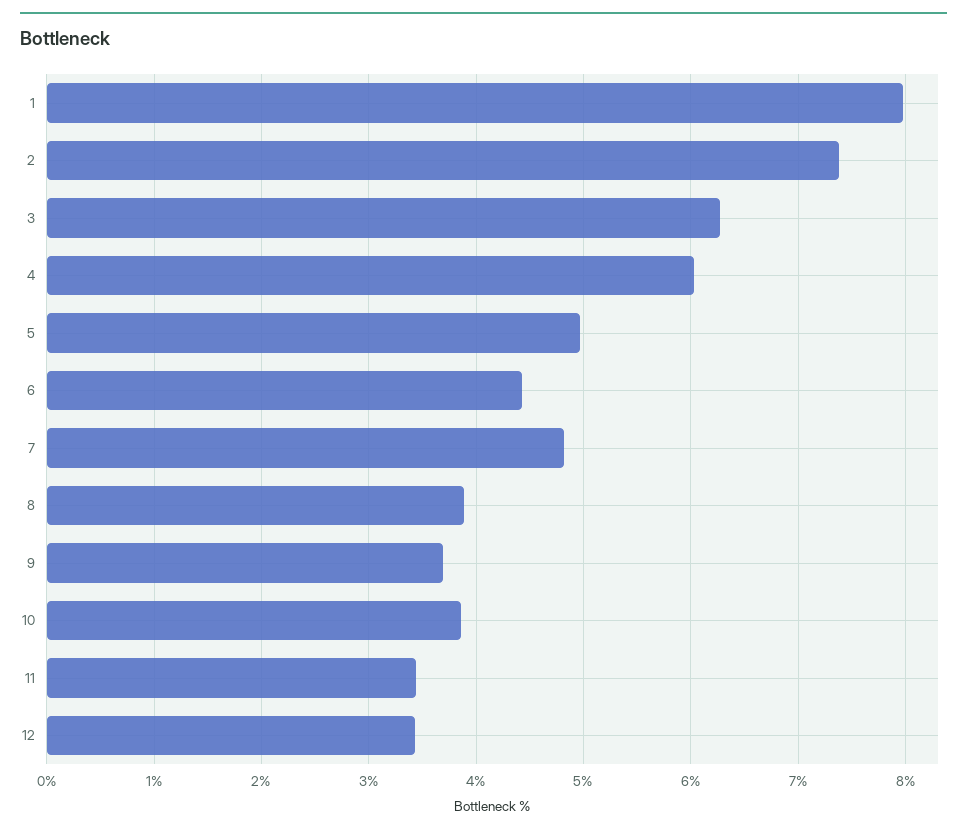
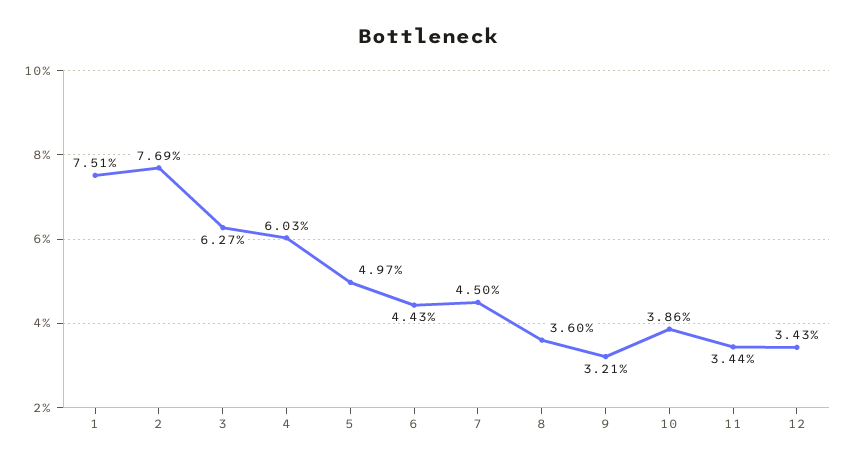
1: 8 -> 7.51
2: 7.4 -> 7.69
7: 4.8 -> 4.5
8: 3.9 -> 3.6
9: 3.7 -> 3.21

